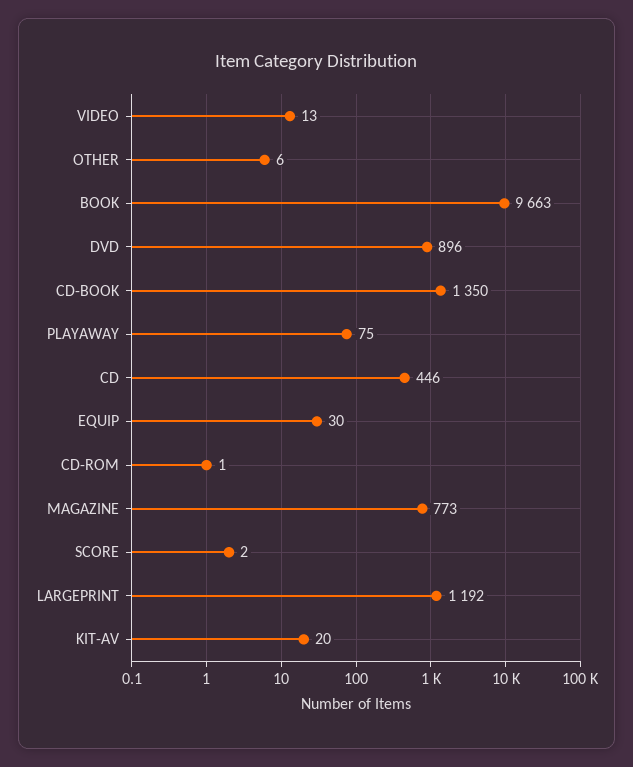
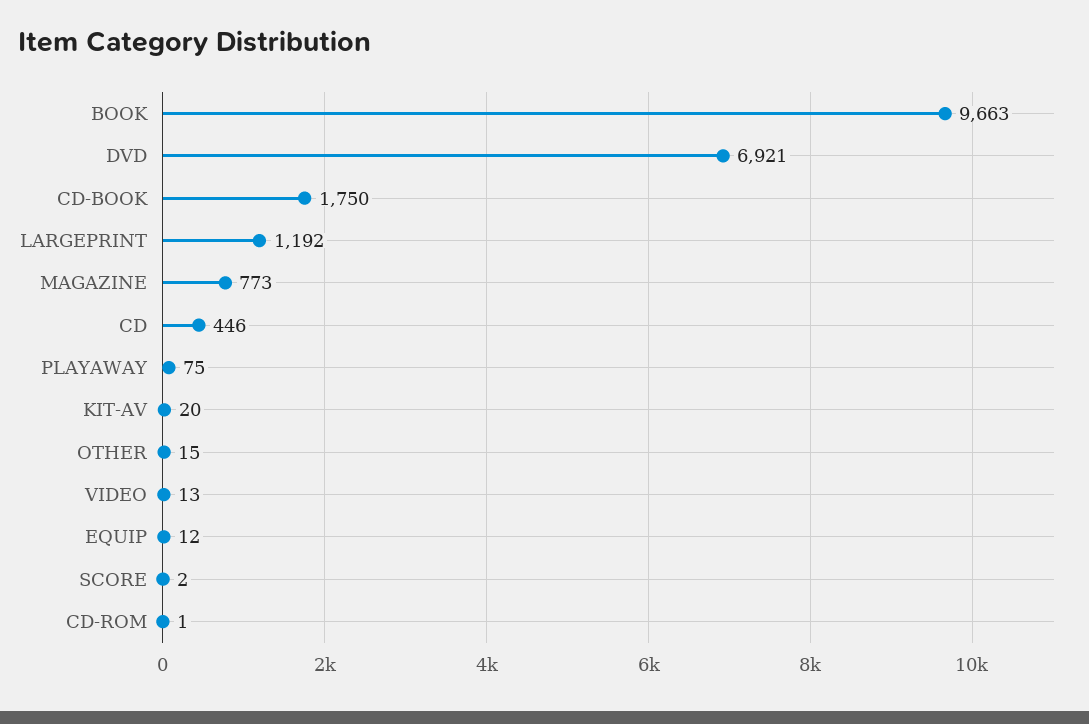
OTHER: 6 -> 15
DVD: 896 -> 6921
CD-BOOK: 1350 -> 1750
EQUIP: 30 -> 12

